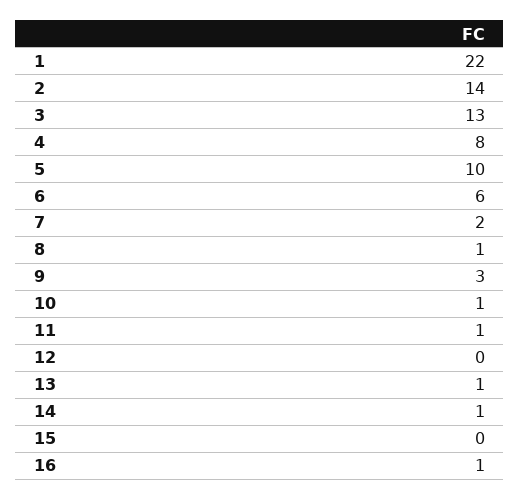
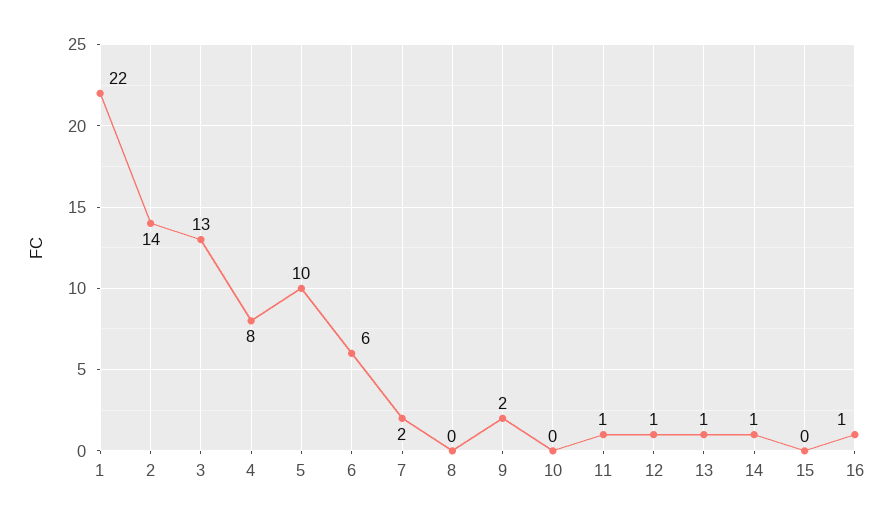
8: 1 -> 0
9: 3 -> 2
10: 1 -> 0
12: 0 -> 1

